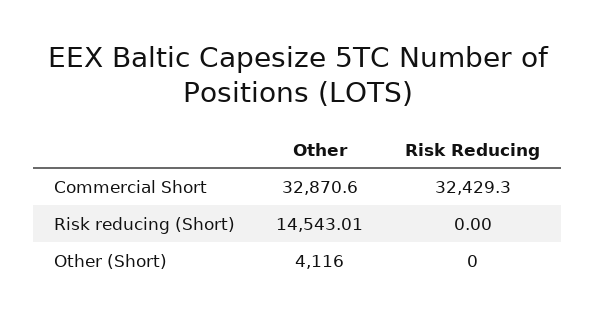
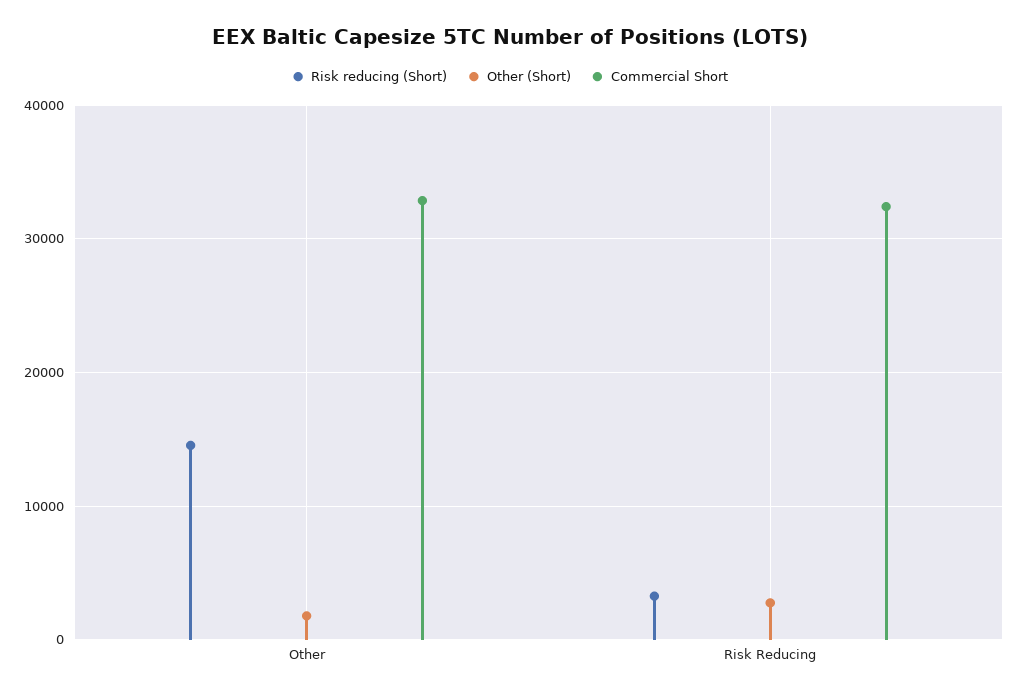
Risk reducing (Short), Risk Reducing: 0 -> 3000
Other (Short), Other: 4116 -> 2000
Other (Short), Risk Reducing: 0 -> 3000

